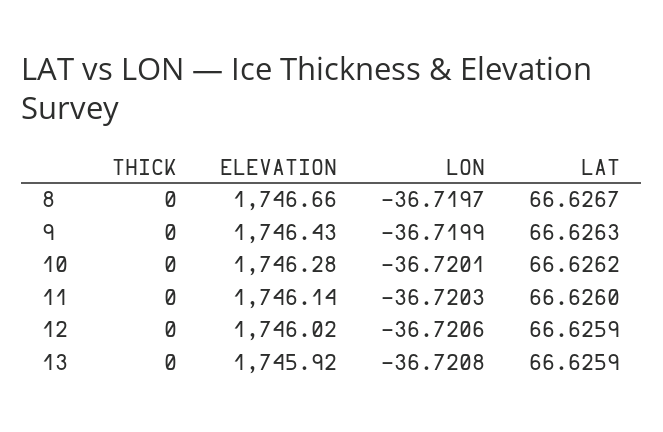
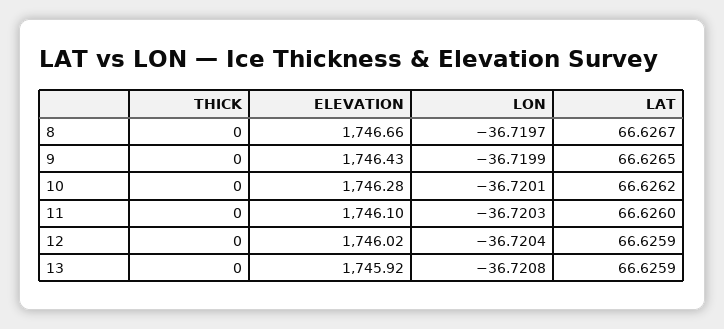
LAT, 9: 66.6263 -> 66.6265
ELEVATION, 11: 1746.14 -> 1746.1
LON, 12: -36.7206 -> -36.7204

